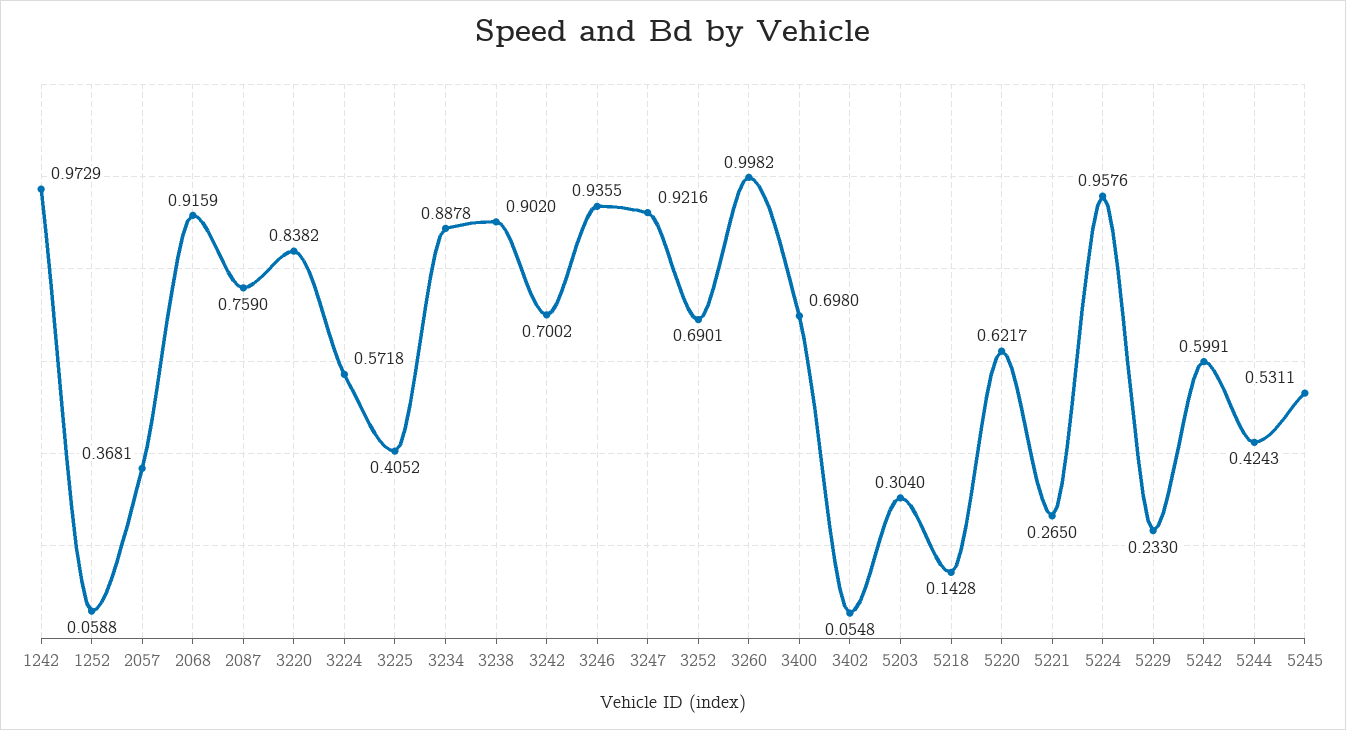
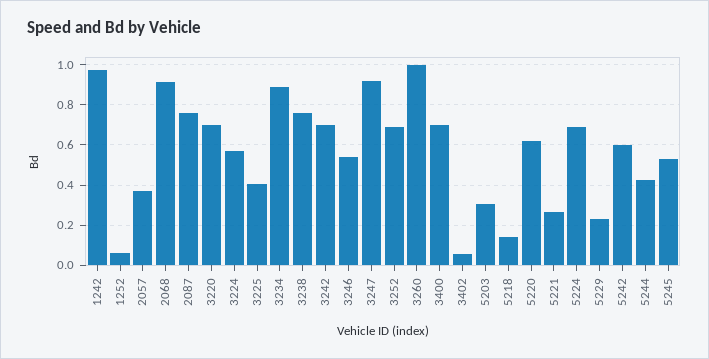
3220: 0.8382 -> 0.7
3238: 0.902 -> 0.75
3246: 0.9355 -> 0.55
5224: 0.9576 -> 0.7

